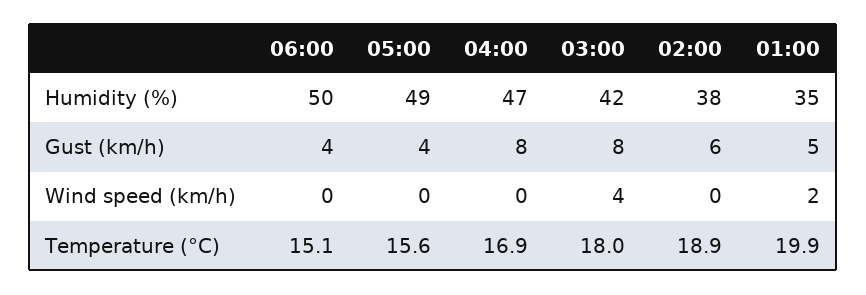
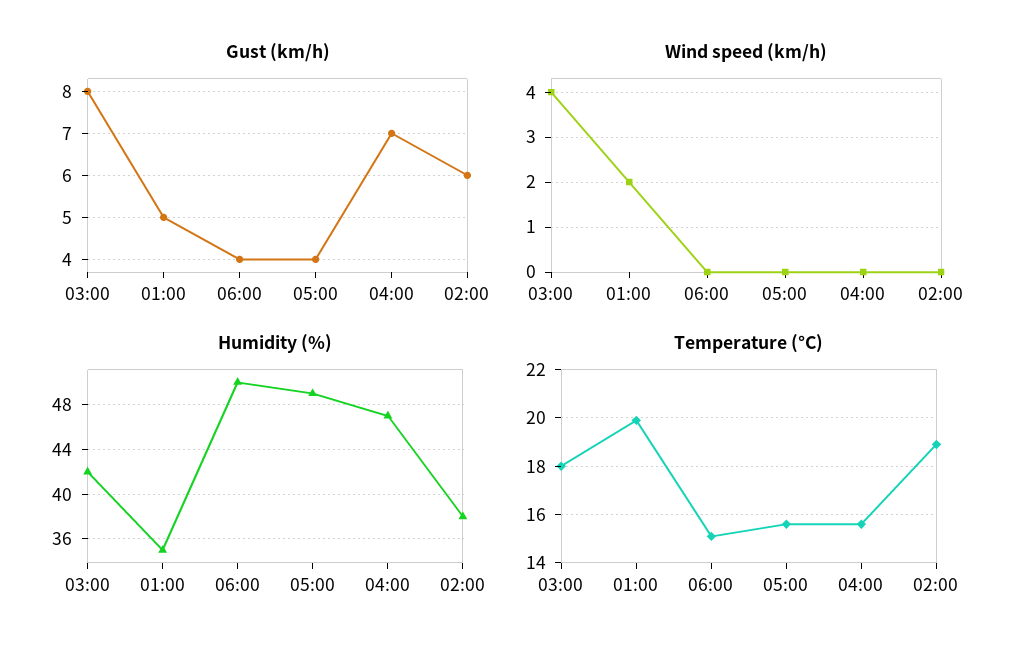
Gust (km/h), 04:00: 8 -> 7
Temperature (°C), 04:00: 16.9 -> 15.5

